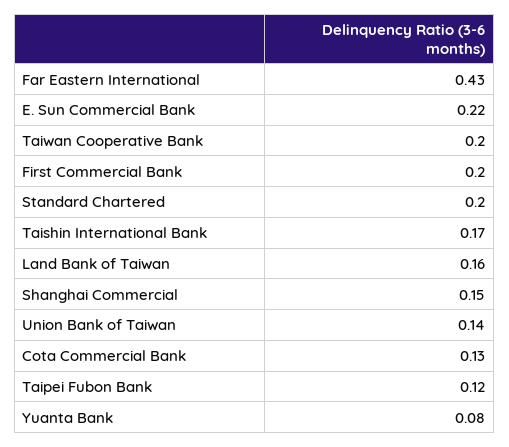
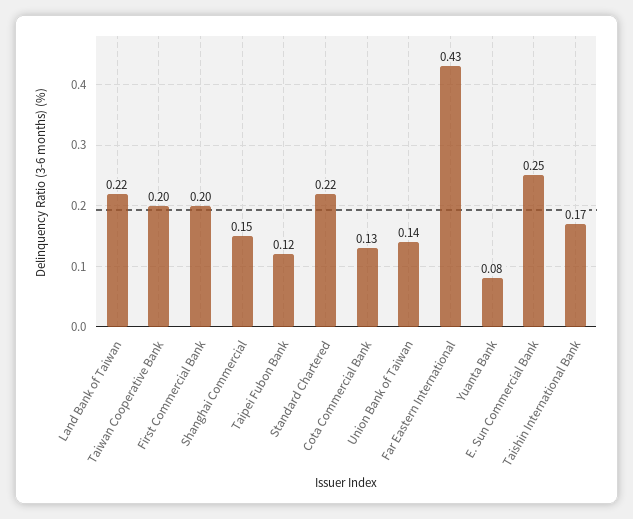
E. Sun Commercial Bank: 0.22 -> 0.25
Standard Chartered: 0.2 -> 0.22
Land Bank of Taiwan: 0.16 -> 0.22

